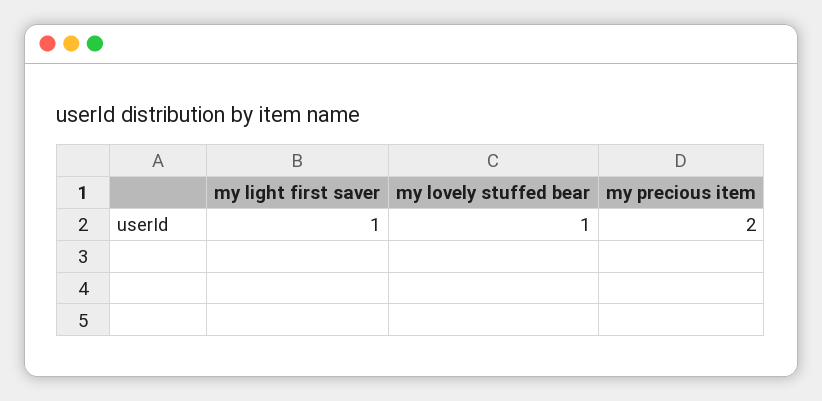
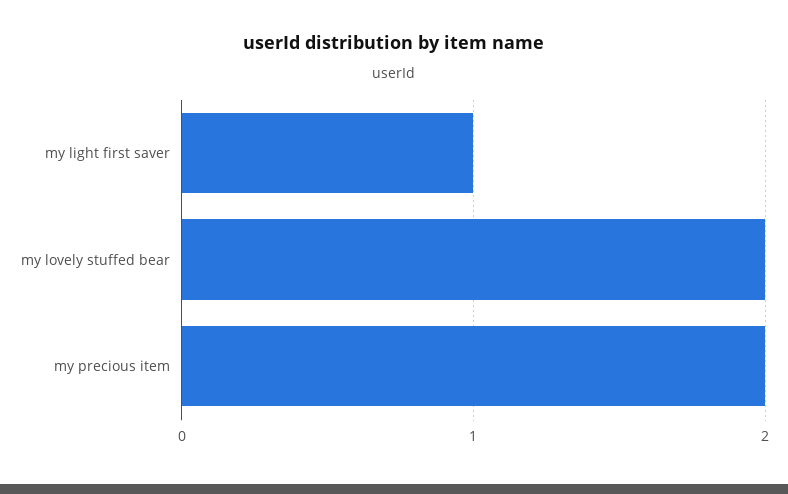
my lovely stuffed bear: 1 -> 2

